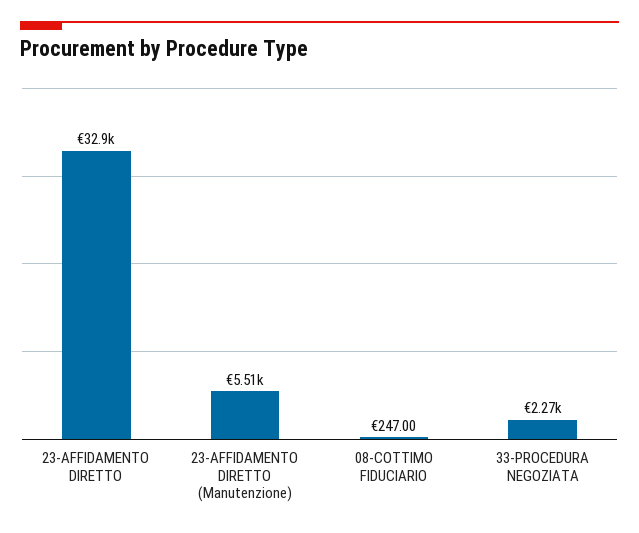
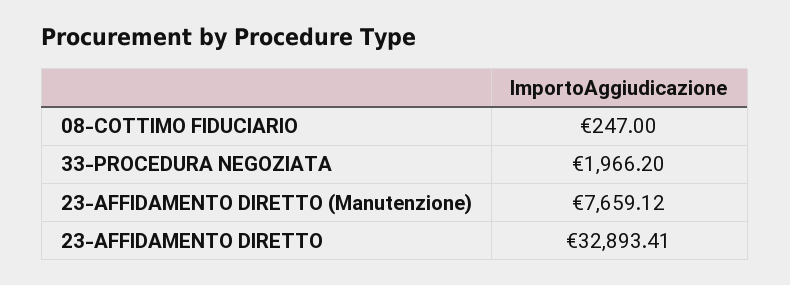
23-AFFIDAMENTO DIRETTO (Manutenzione): 5510 -> 7659.12
33-PROCEDURA NEGOZIATA: 2270 -> 1966.2

